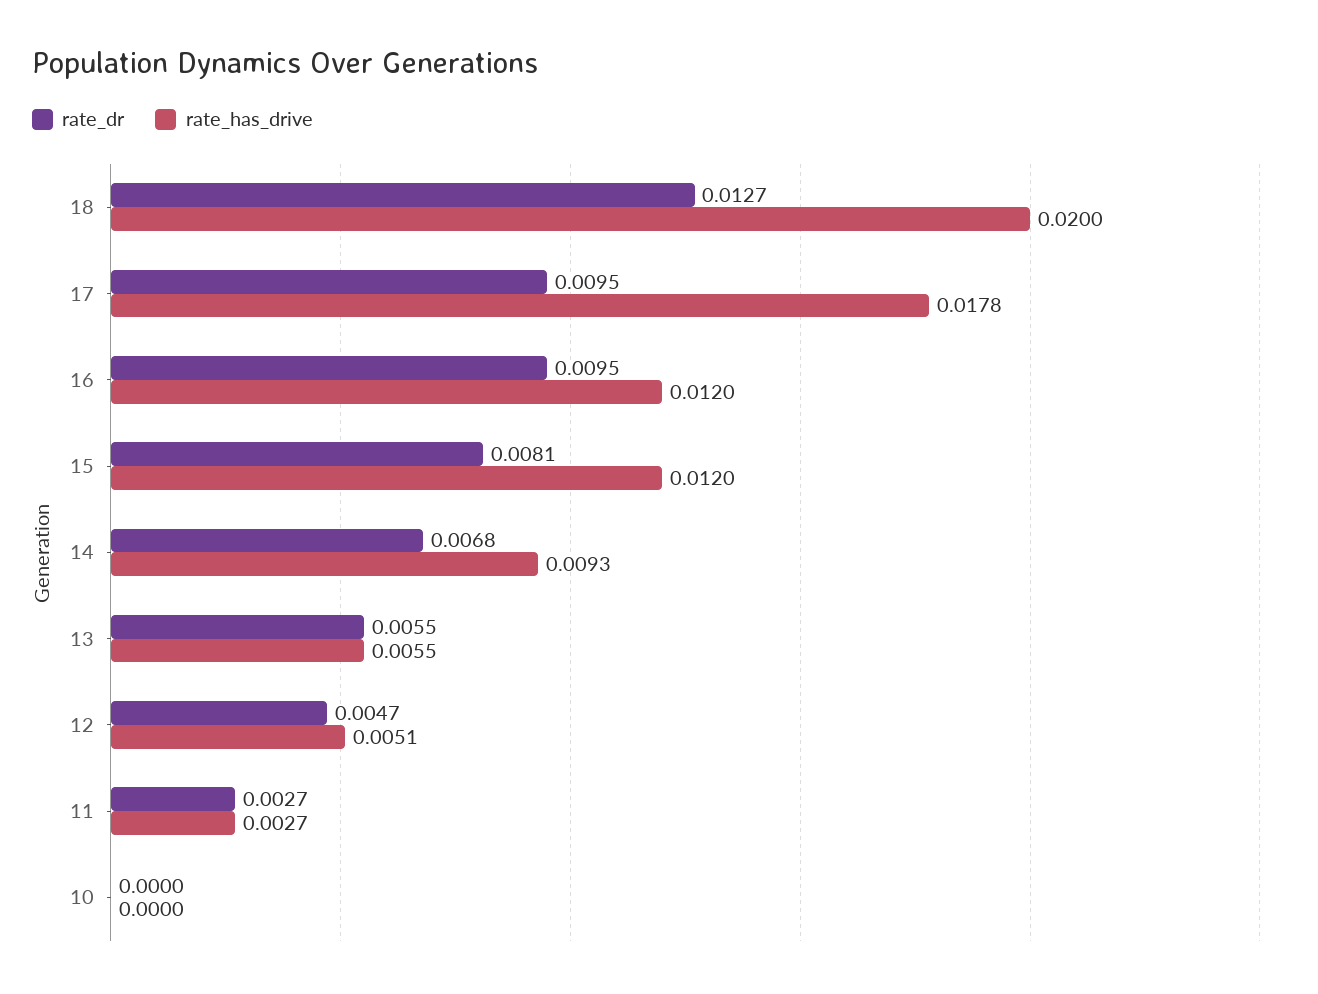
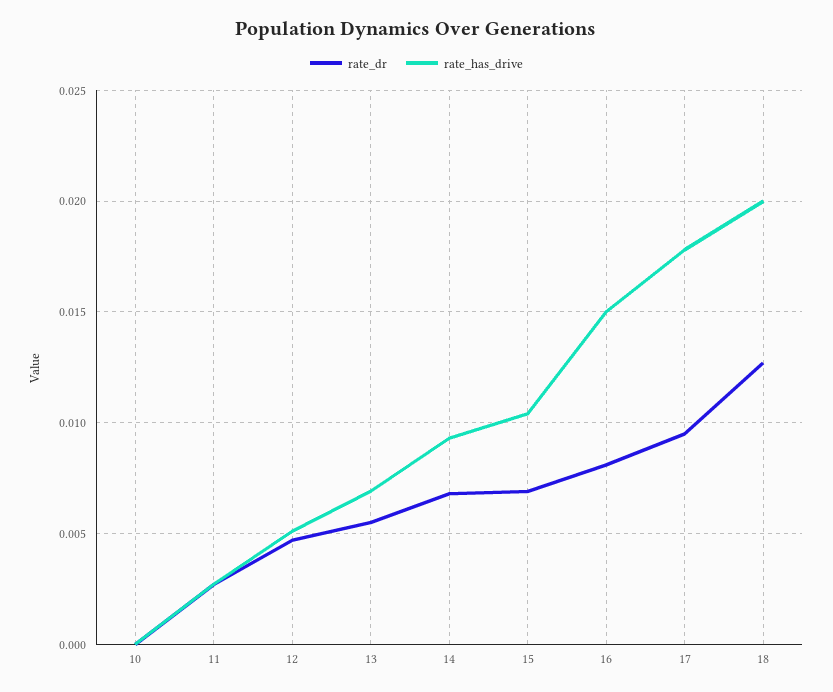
rate_dr, 16: 0.0095 -> 0.008
rate_has_drive, 16: 0.012 -> 0.015
rate_dr, 15: 0.0081 -> 0.007
rate_has_drive, 15: 0.012 -> 0.0105
rate_has_drive, 13: 0.0055 -> 0.007

